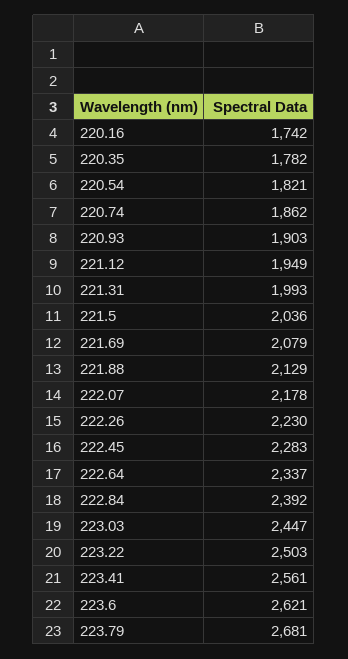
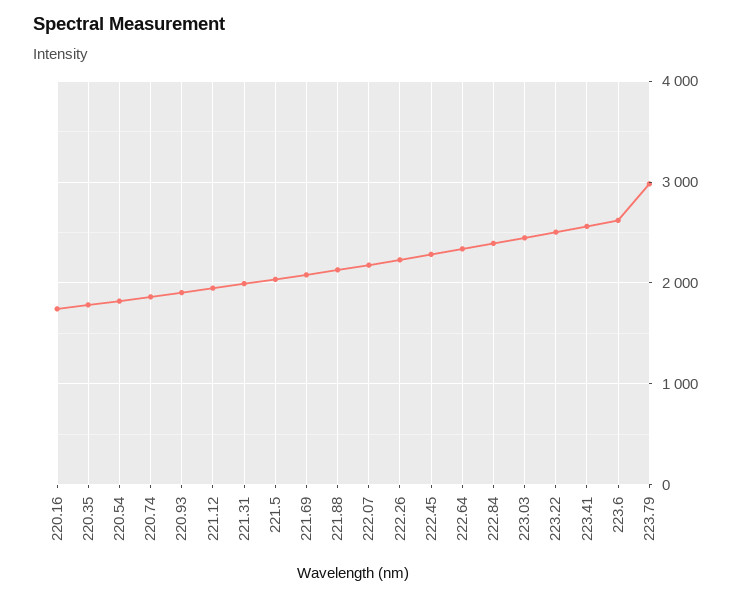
223.79: 2681 -> 3000

